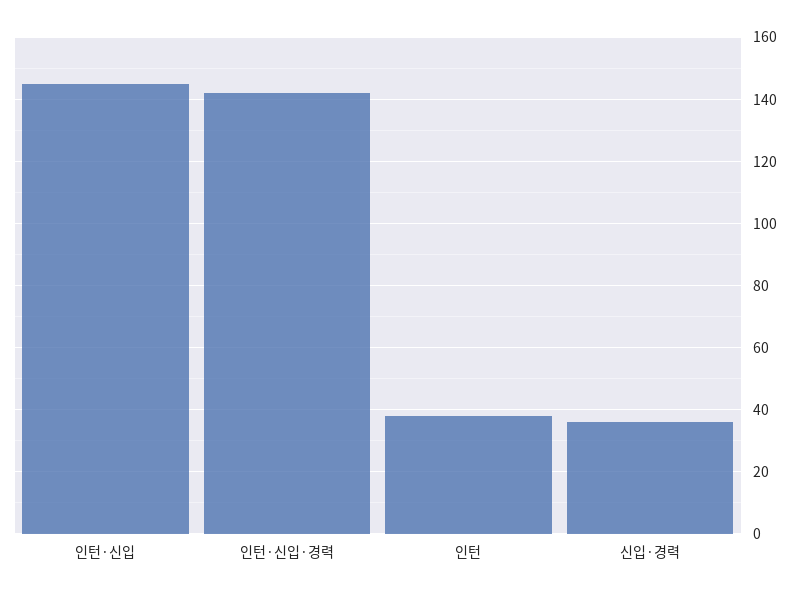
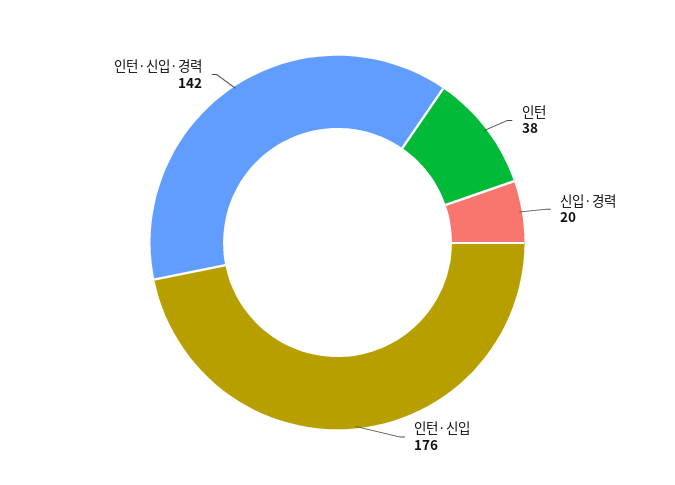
인턴·신입: 145 -> 176
신입·경력: 35 -> 20

